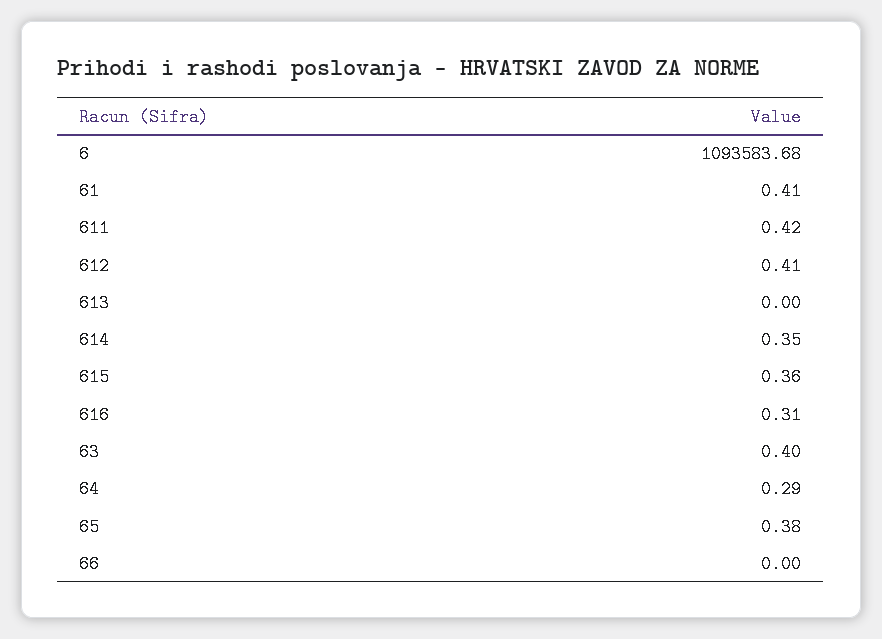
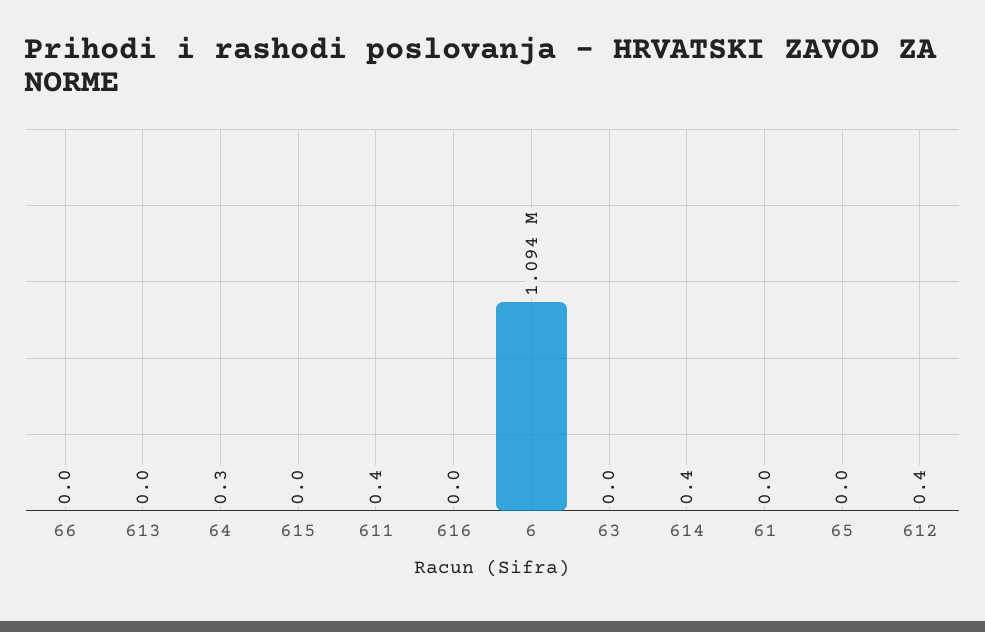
61: 0.41 -> 0
615: 0.36 -> 0
616: 0.31 -> 0
63: 0.4 -> 0
65: 0.38 -> 0

